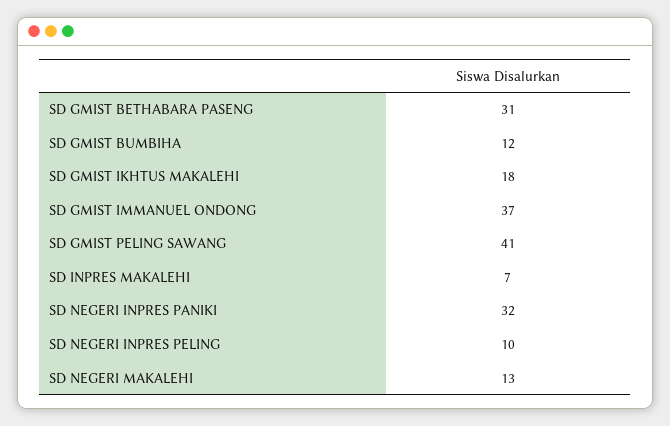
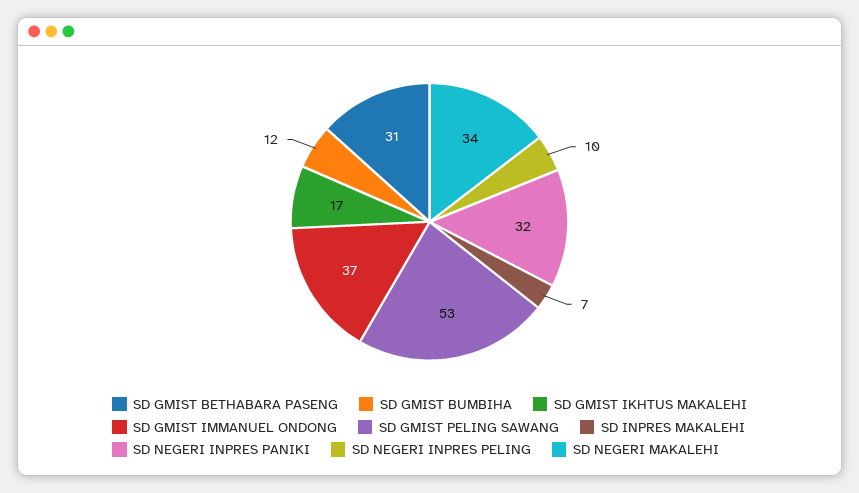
SD GMIST IKHTUS MAKALEHI: 18 -> 17
SD GMIST PELING SAWANG: 41 -> 53
SD NEGERI MAKALEHI: 13 -> 34

